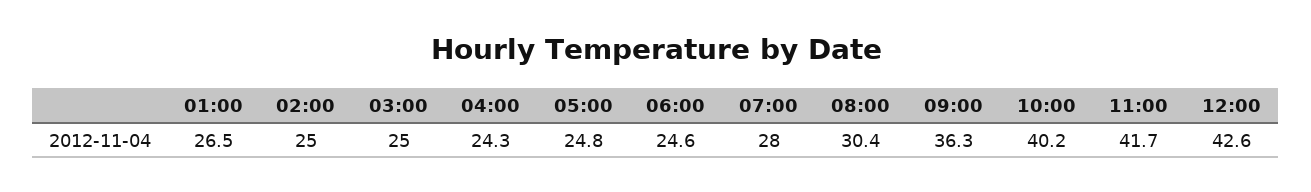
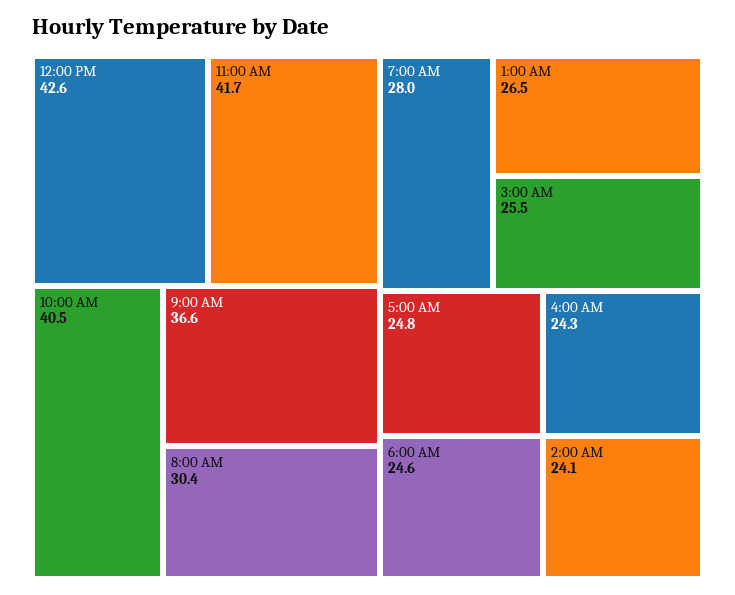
02:00: 25 -> 24.1
03:00: 25 -> 25.5
09:00: 36.3 -> 36.6
10:00: 40.2 -> 40.5

